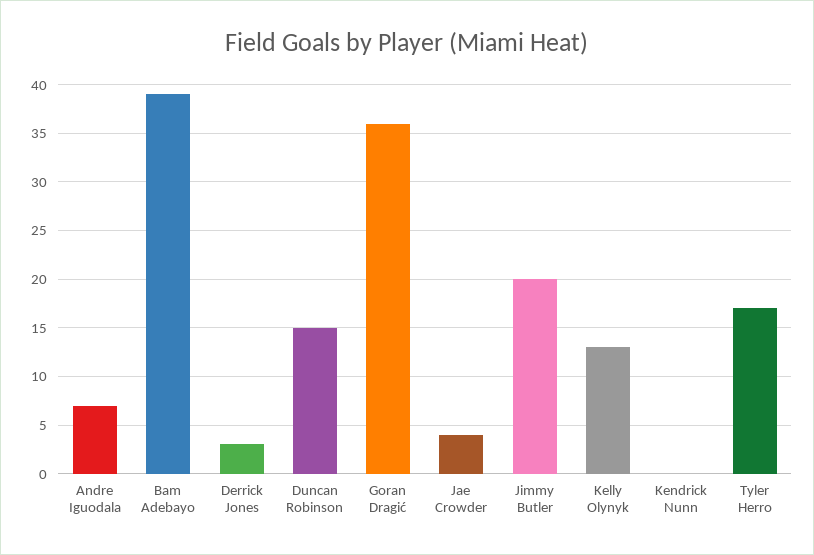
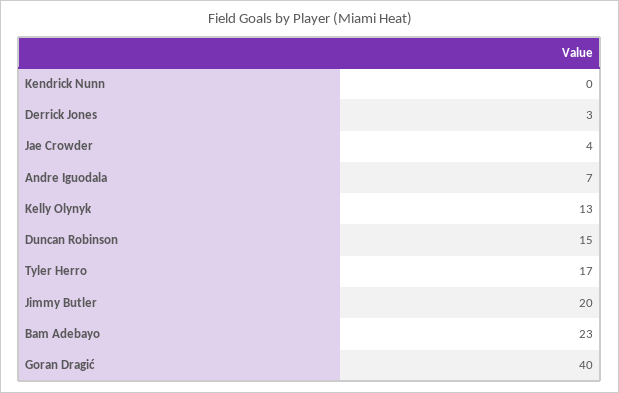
Bam Adebayo: 39 -> 23
Goran Dragić: 36 -> 40

